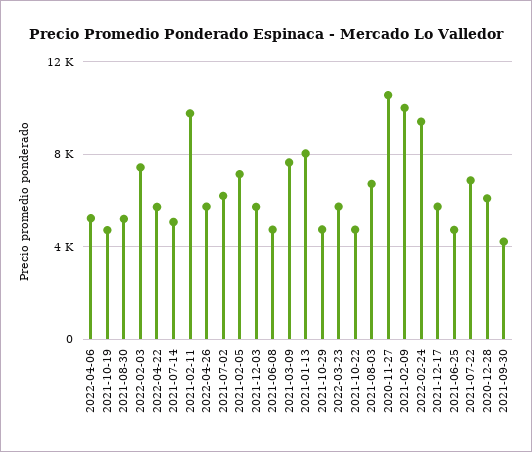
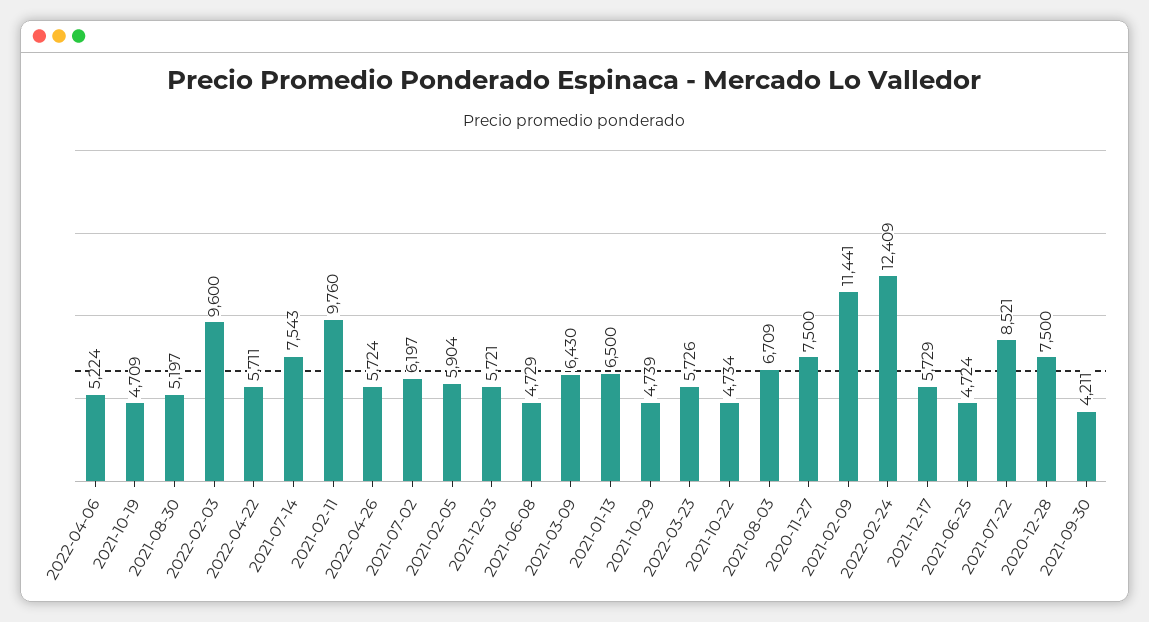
2022-02-03: 7500 -> 9600
2021-07-14: 5000 -> 7543
2021-02-05: 7000 -> 5904
2021-03-09: 7500 -> 6430
2021-01-13: 8000 -> 6500
2020-11-27: 10500 -> 7500
2021-02-09: 10000 -> 11441
2022-02-24: 9500 -> 12409
2021-07-22: 7000 -> 8521
2020-12-28: 6000 -> 7500

